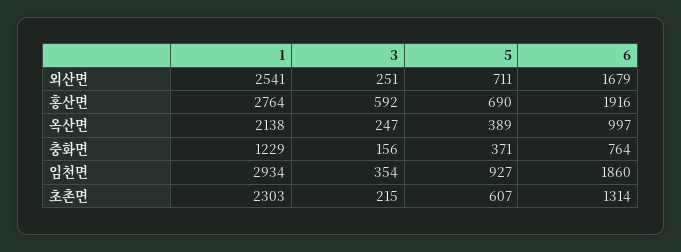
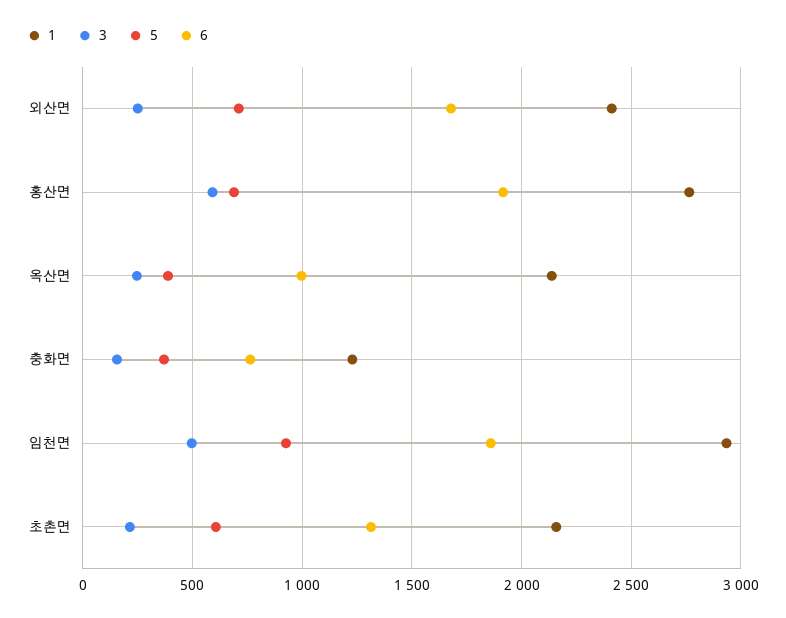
1, 외산면: 2541 -> 2400
3, 임천면: 354 -> 500
1, 초촌면: 2303 -> 2150

